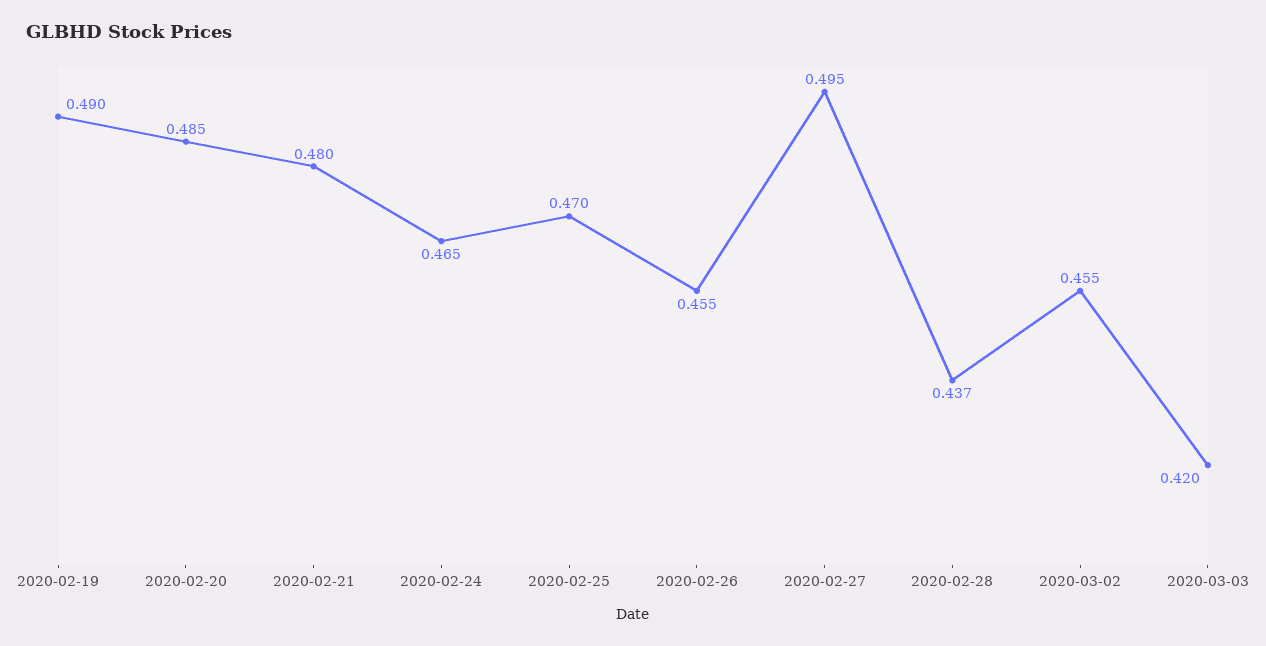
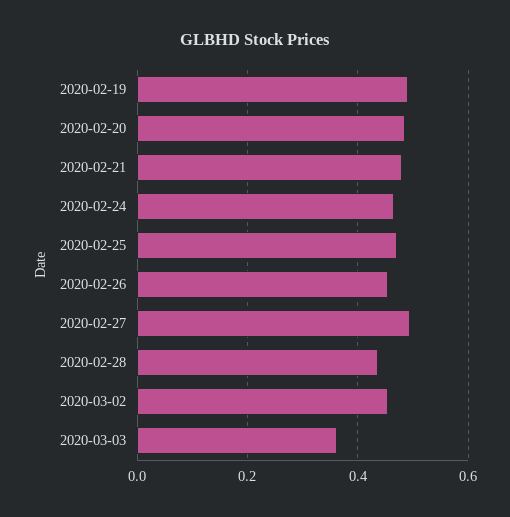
2020-03-03: 0.42 -> 0.36

